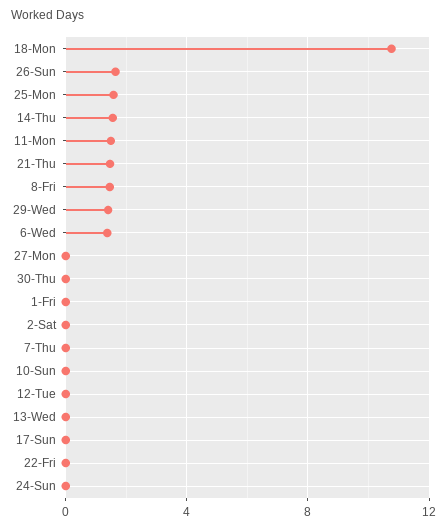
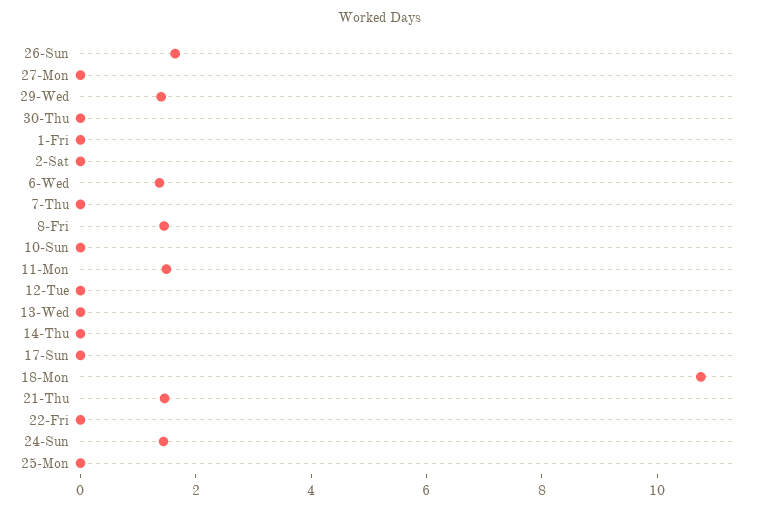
25-Mon: 1.5 -> 0
14-Thu: 1.5 -> 0
24-Sun: 0 -> 1.5

